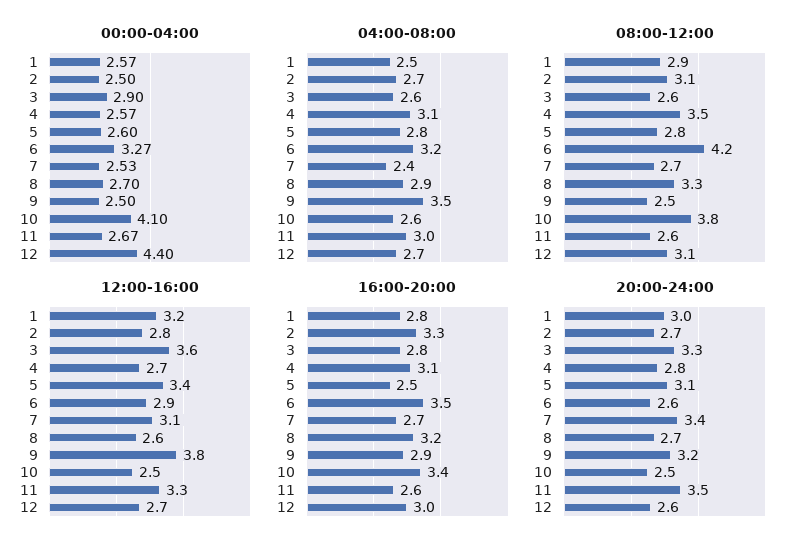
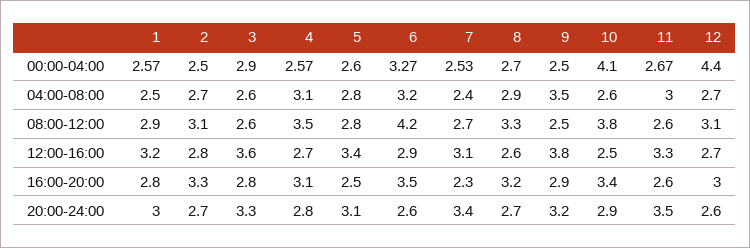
16:00-20:00, 7: 2.7 -> 2.3
20:00-24:00, 10: 2.5 -> 2.9

